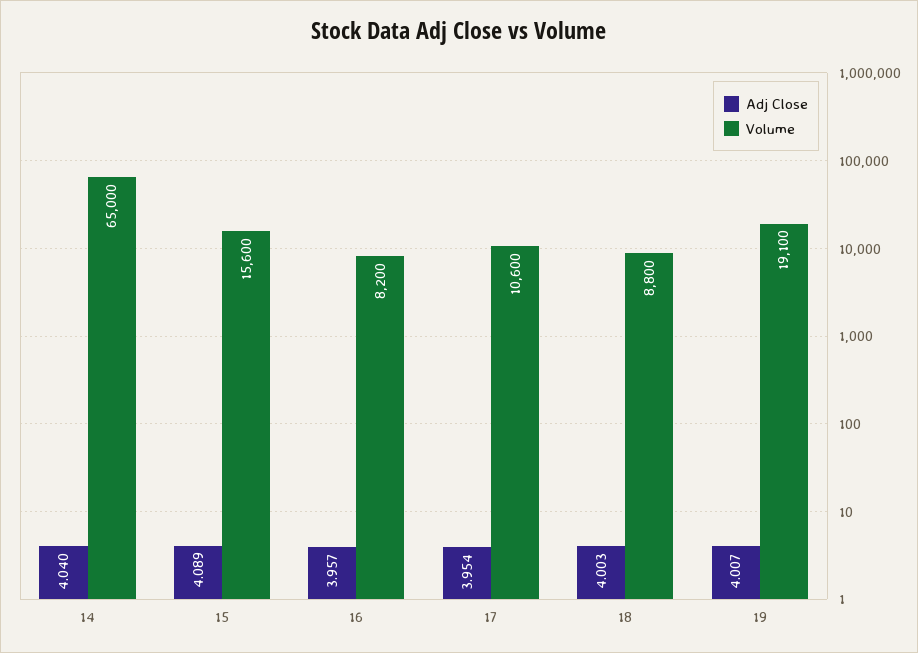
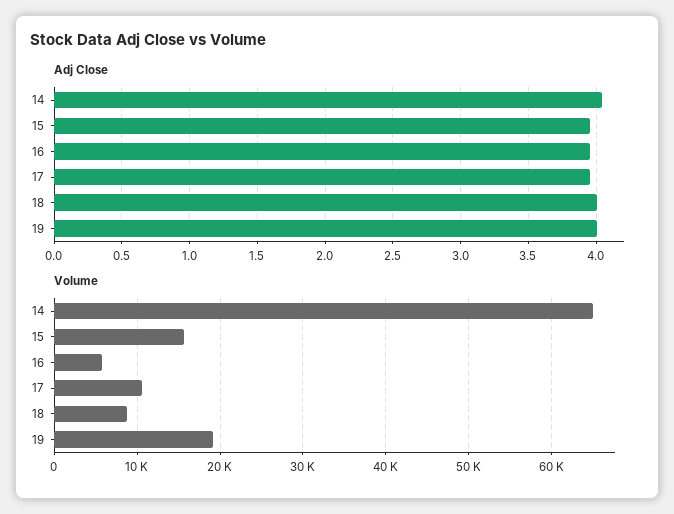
Adj Close, 15: 4.089 -> 3.95
Volume, 16: 8200 -> 6000

